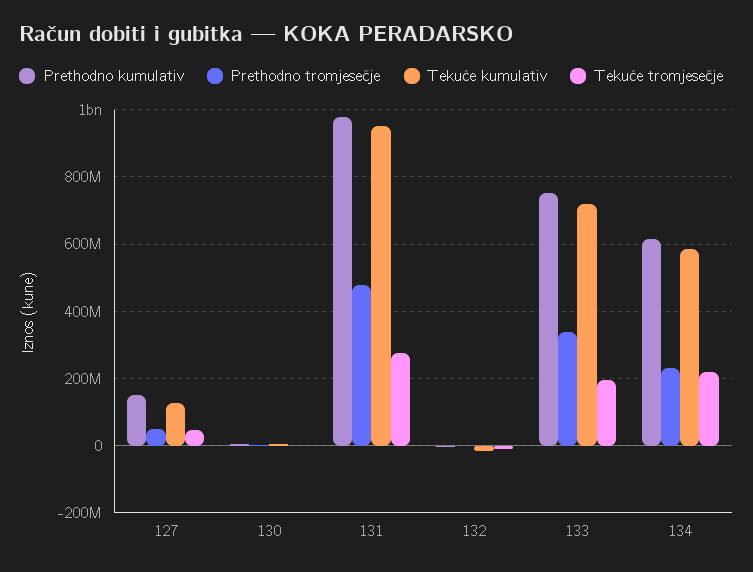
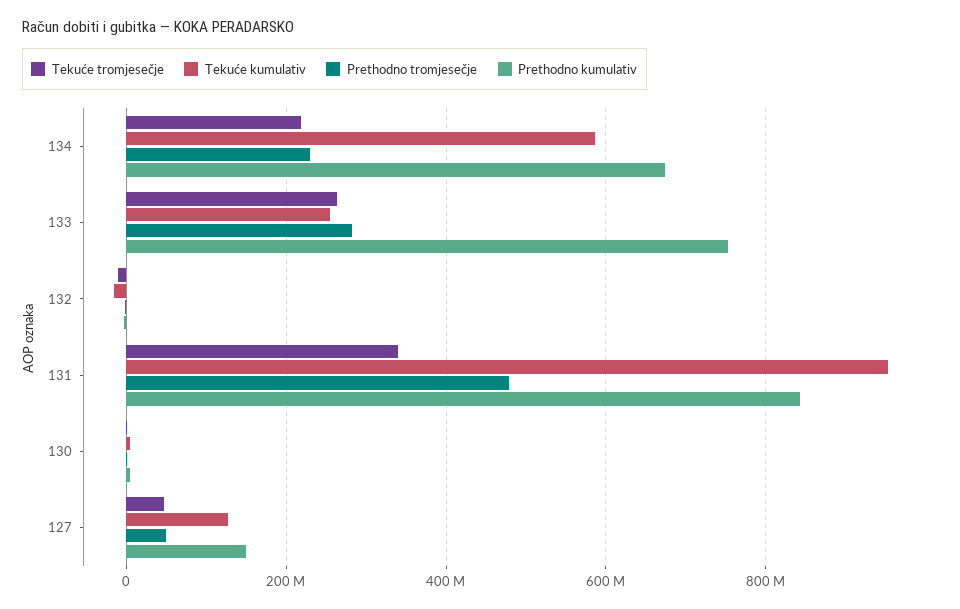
Prethodno kumulativ, 131: 980000000 -> 840000000
Tekuće tromjesečje, 131: 280000000 -> 340000000
Prethodno tromjesečje, 133: 340000000 -> 280000000
Tekuće kumulativ, 133: 720000000 -> 260000000
Tekuće tromjesečje, 133: 200000000 -> 260000000
Prethodno kumulativ, 134: 620000000 -> 680000000

